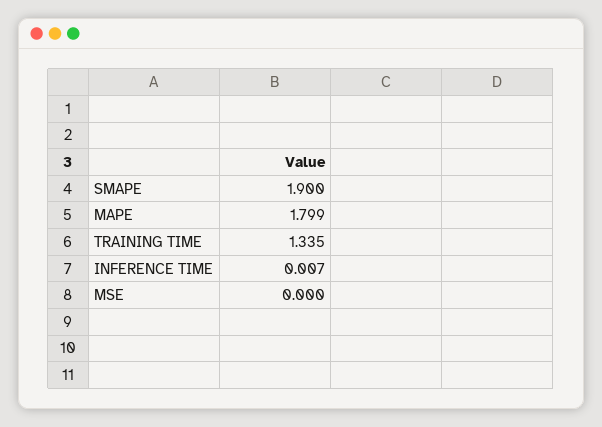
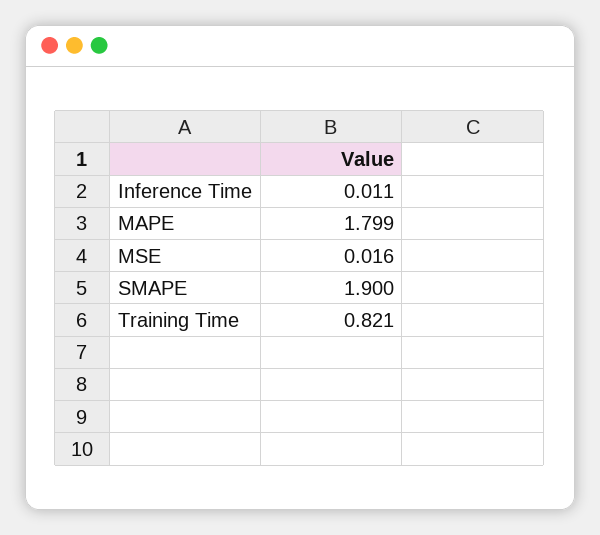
TRAINING TIME: 1.335 -> 0.821
INFERENCE TIME: 0.007 -> 0.011
MSE: 0 -> 0.016

